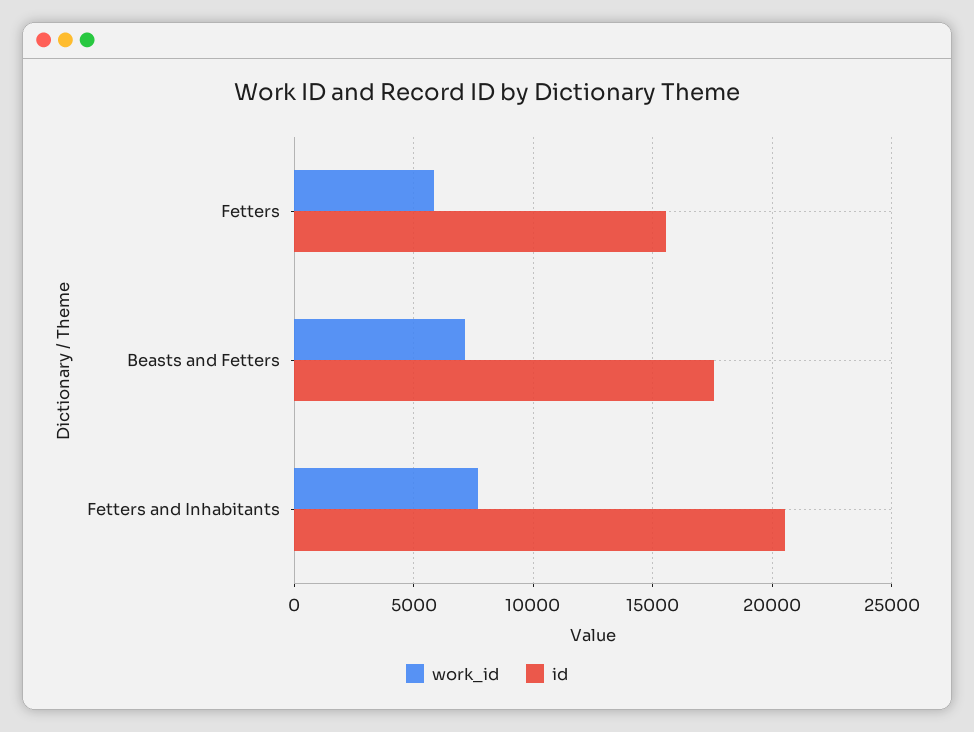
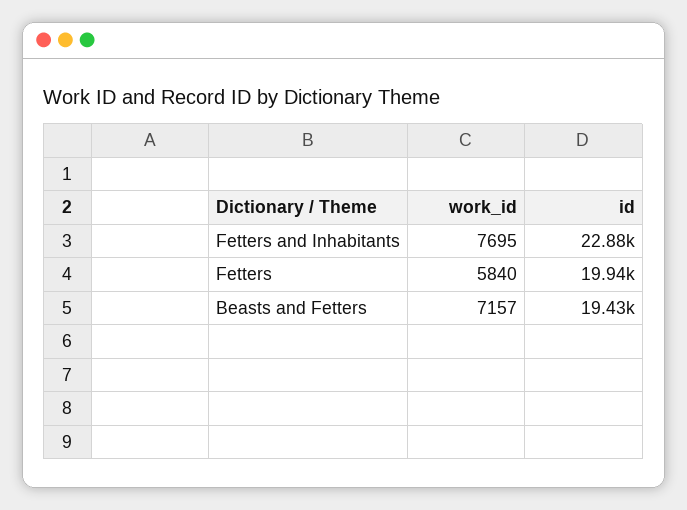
id, Fetters: 15500 -> 19940
id, Beasts and Fetters: 17500 -> 19430
id, Fetters and Inhabitants: 20500 -> 22880

